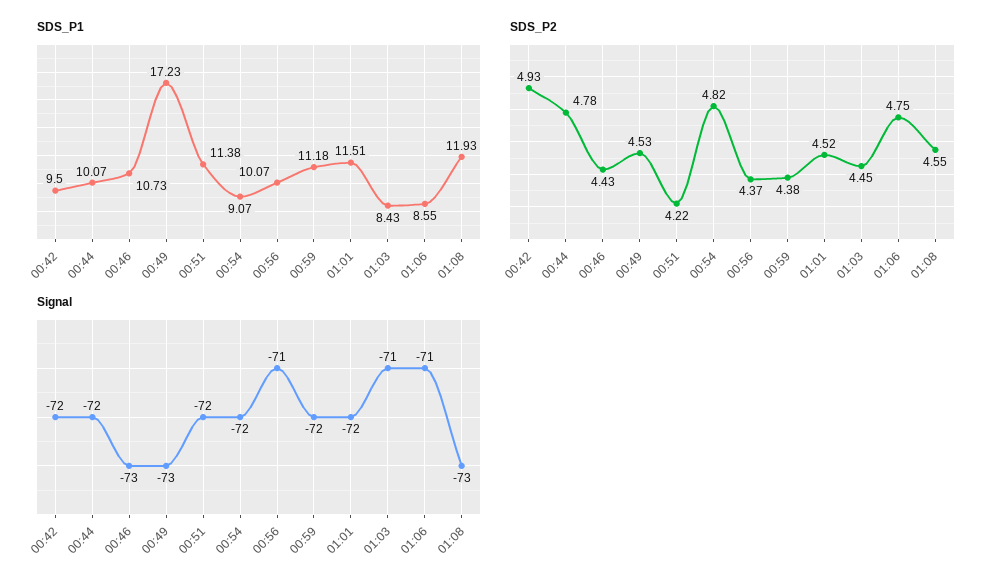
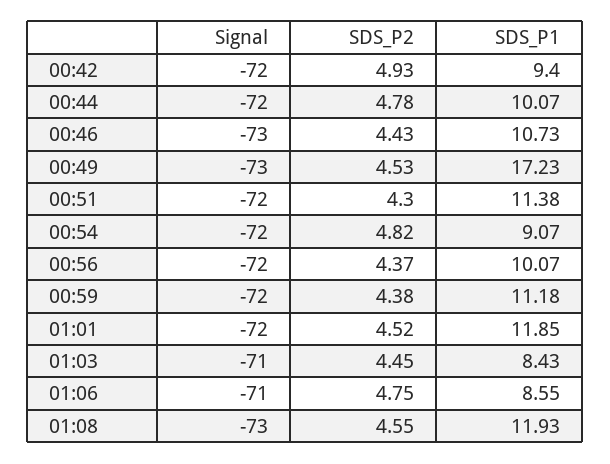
SDS_P1, 00:42: 9.5 -> 9.4
SDS_P1, 01:01: 11.51 -> 11.85
SDS_P2, 00:51: 4.22 -> 4.3
Signal, 00:56: -71 -> -72

